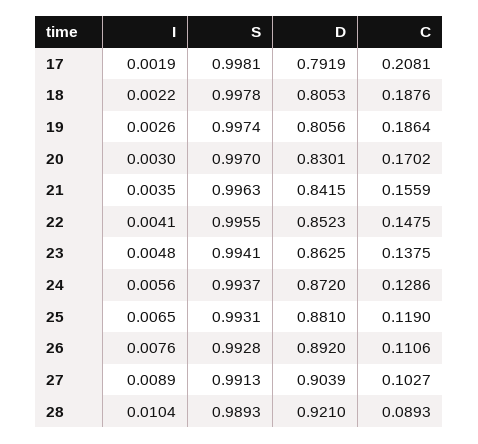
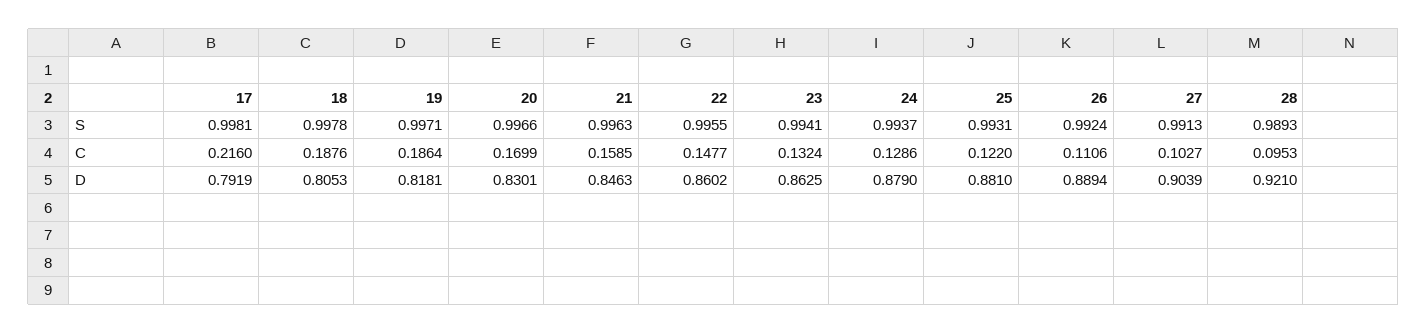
I, 17: 0.0019 -> none
C, 17: 0.2081 -> 0.216
I, 18: 0.0022 -> none
I, 19: 0.0026 -> none
S, 19: 0.9974 -> 0.9971
D, 19: 0.8056 -> 0.8181
I, 20: 0.003 -> none
S, 20: 0.997 -> 0.9966
C, 20: 0.1702 -> 0.1699
I, 21: 0.0035 -> none
D, 21: 0.8415 -> 0.8463
C, 21: 0.1559 -> 0.1585
I, 22: 0.0041 -> none
D, 22: 0.8523 -> 0.8602
C, 22: 0.1475 -> 0.1477
I, 23: 0.0048 -> none
C, 23: 0.1375 -> 0.1324
I, 24: 0.0056 -> none
D, 24: 0.872 -> 0.879
I, 25: 0.0065 -> none
C, 25: 0.119 -> 0.122
I, 26: 0.0076 -> none
S, 26: 0.9928 -> 0.9924
D, 26: 0.892 -> 0.8894
I, 27: 0.0089 -> none
I, 28: 0.0104 -> none
C, 28: 0.0893 -> 0.0953

